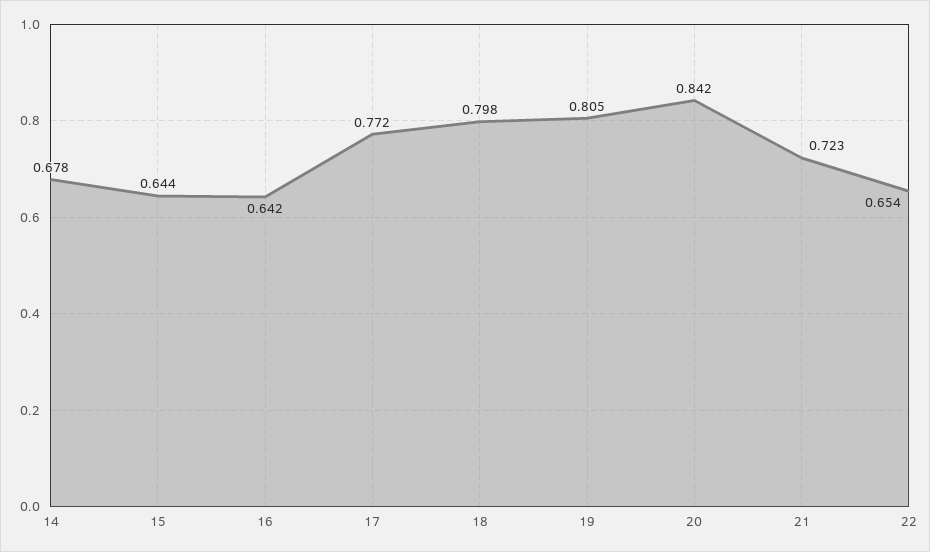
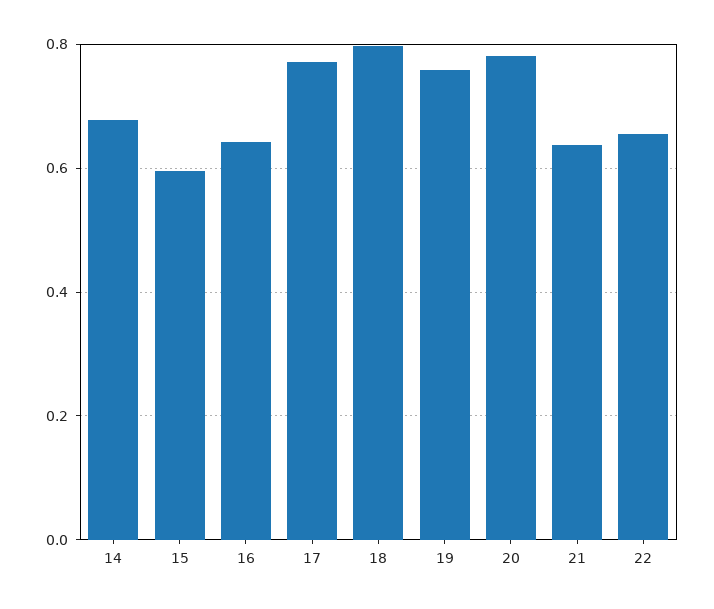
15: 0.644 -> 0.6
19: 0.805 -> 0.76
20: 0.842 -> 0.78
21: 0.723 -> 0.64

